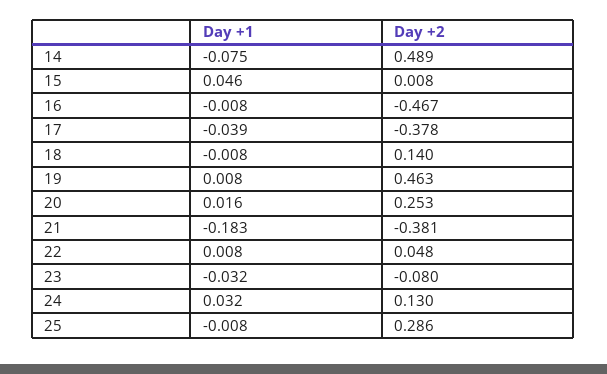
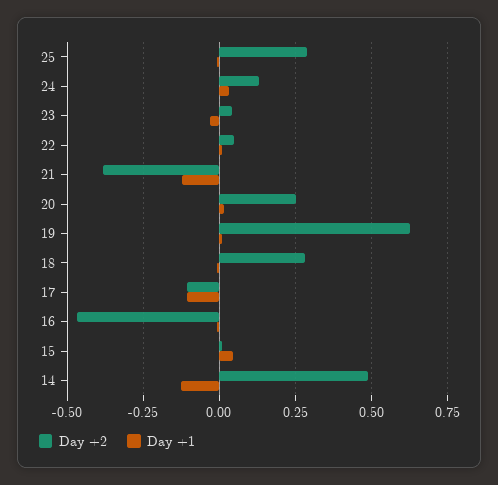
Day +1, 14: -0.075 -> -0.125
Day +1, 17: -0.039 -> -0.1
Day +2, 17: -0.378 -> -0.1
Day +2, 18: 0.14 -> 0.275
Day +2, 19: 0.463 -> 0.625
Day +1, 21: -0.183 -> -0.125
Day +2, 23: -0.08 -> 0.05

